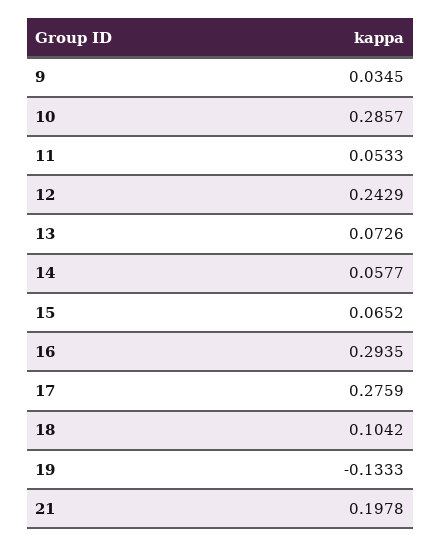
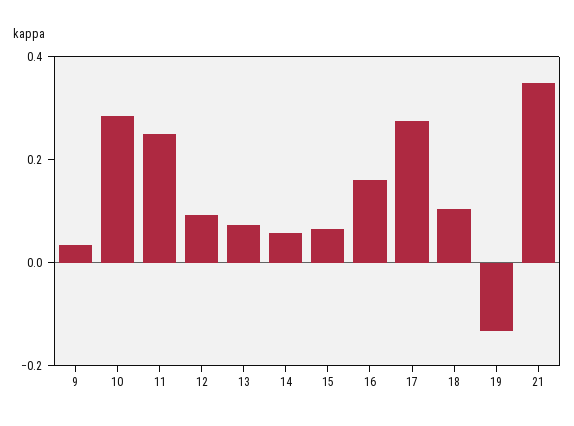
11: 0.0533 -> 0.25
12: 0.2429 -> 0.1
16: 0.2935 -> 0.15
21: 0.1978 -> 0.35

